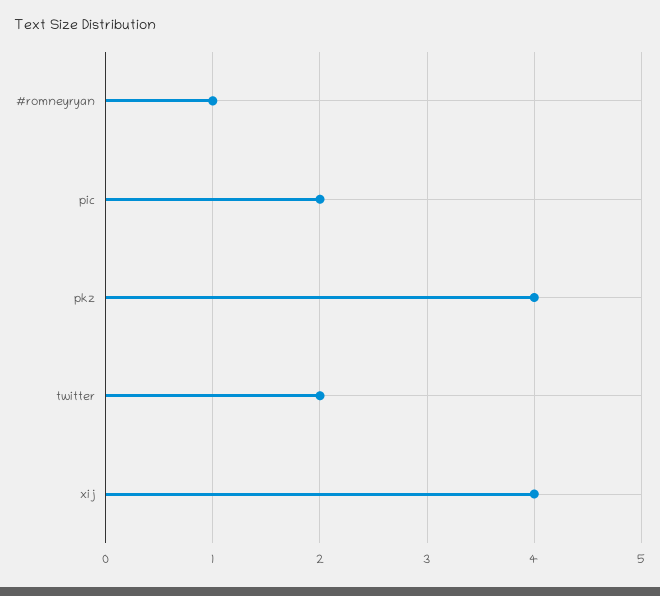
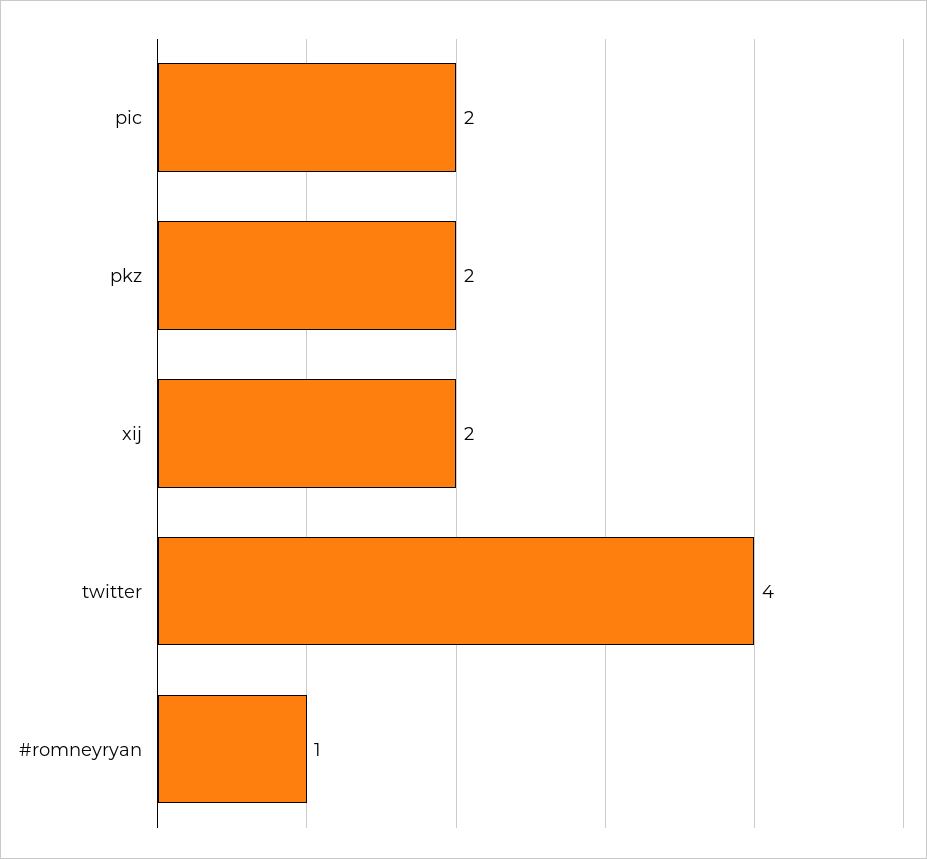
pkz: 4 -> 2
twitter: 2 -> 4
xij: 4 -> 2

